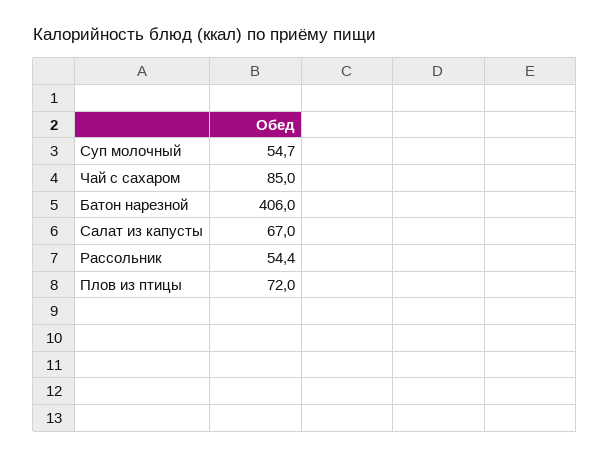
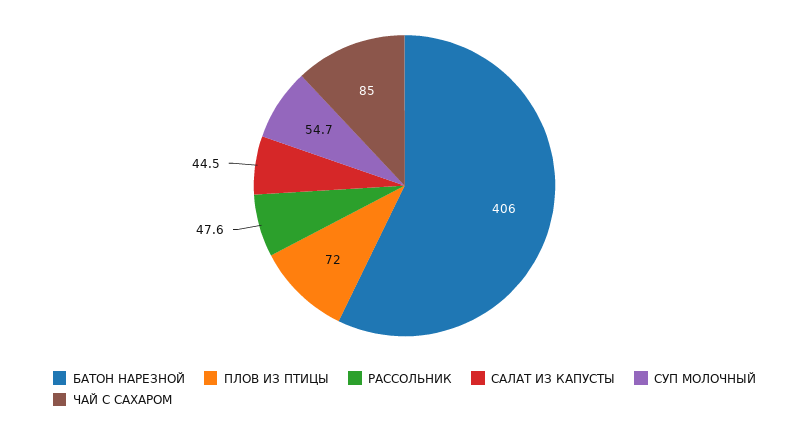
Салат из капусты: 67 -> 44.5
Рассольник: 54.4 -> 47.6

